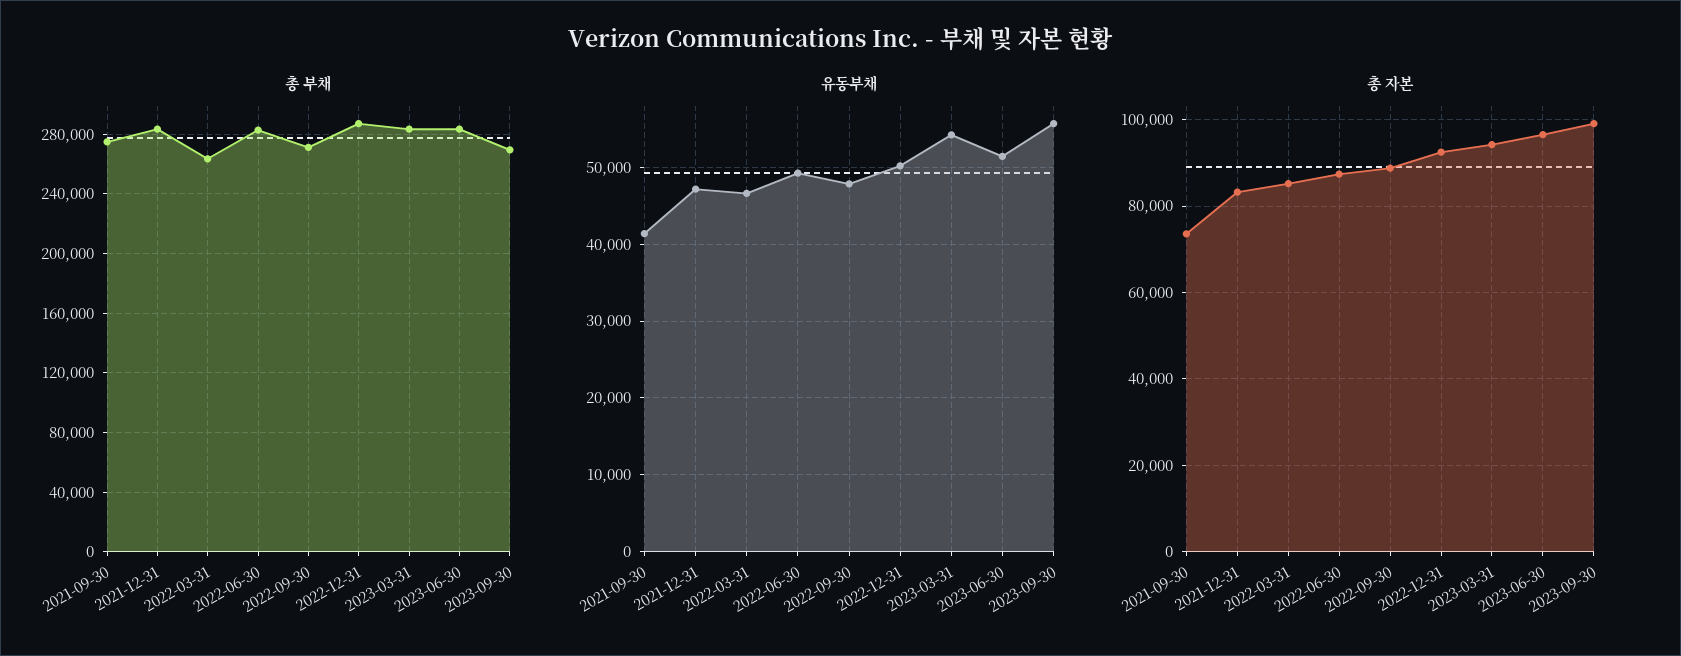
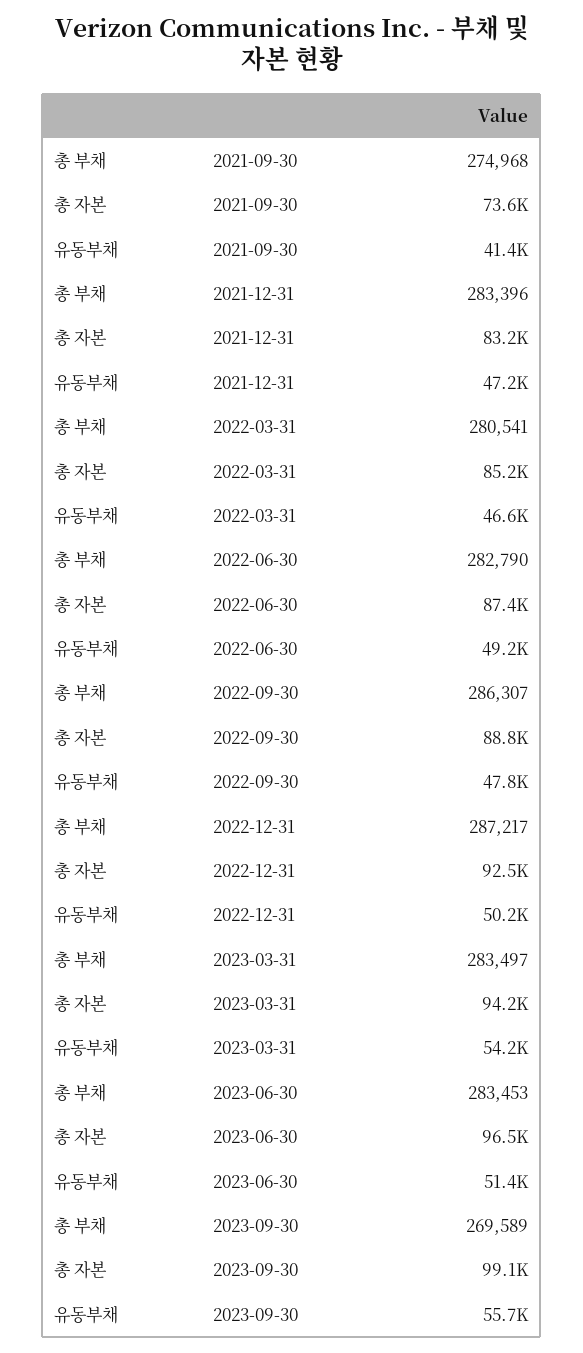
총 부채, 2022-03-31: 265000 -> 280541
총 부채, 2022-09-30: 270000 -> 286307

